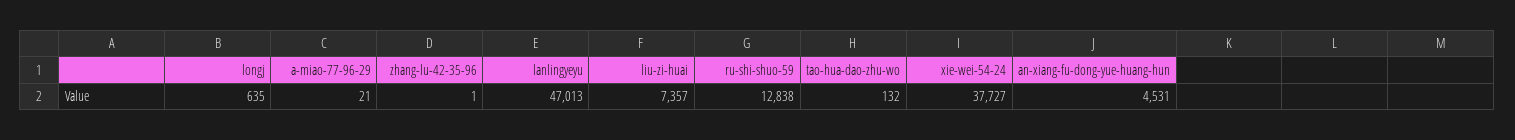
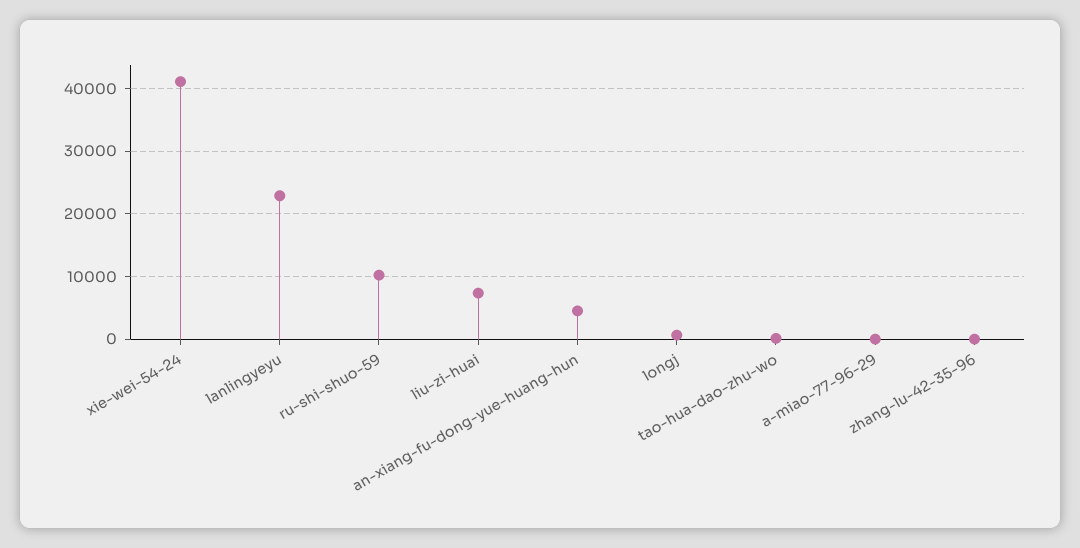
lanlingyeyu: 47013 -> 23000
ru-shi-shuo-59: 12838 -> 10000
xie-wei-54-24: 37727 -> 41000

